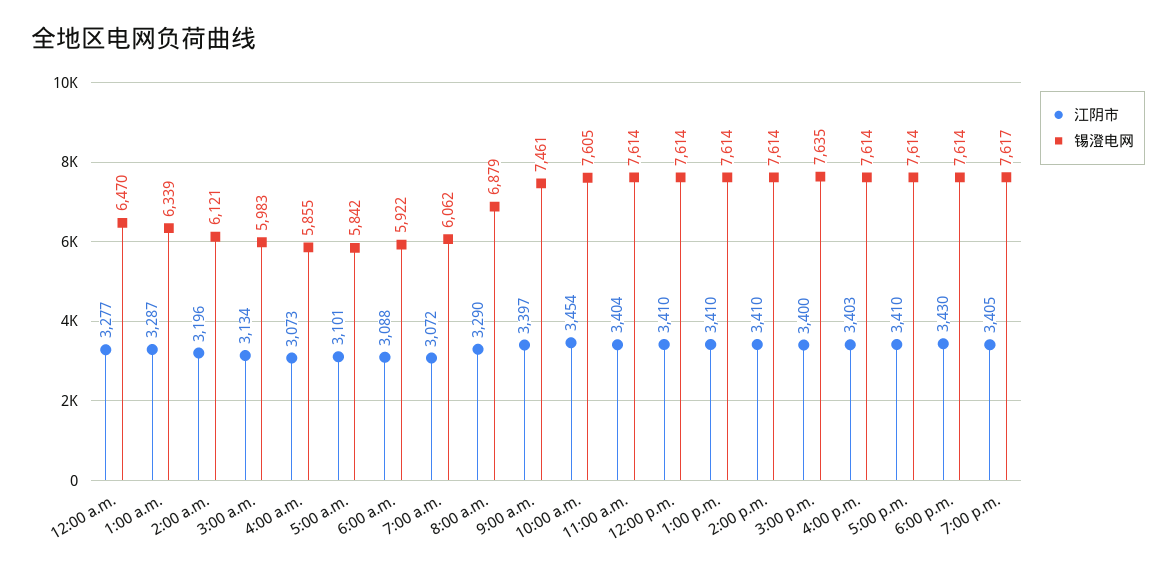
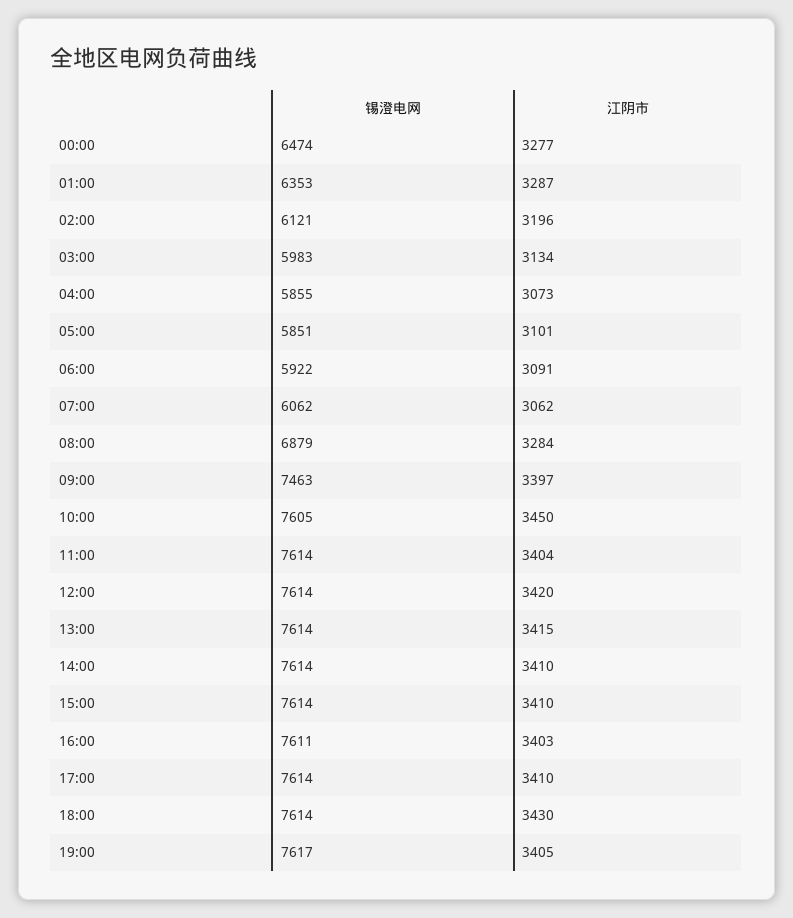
锡澄电网, 12:00 a.m.: 6470 -> 6474
锡澄电网, 1:00 a.m.: 6339 -> 6353
锡澄电网, 5:00 a.m.: 5842 -> 5851
江阴市, 6:00 a.m.: 3088 -> 3091
江阴市, 7:00 a.m.: 3072 -> 3062
江阴市, 8:00 a.m.: 3290 -> 3284
锡澄电网, 9:00 a.m.: 7461 -> 7463
江阴市, 10:00 a.m.: 3454 -> 3450
江阴市, 12:00 p.m.: 3410 -> 3420
江阴市, 1:00 p.m.: 3410 -> 3415
江阴市, 3:00 p.m.: 3400 -> 3410
锡澄电网, 3:00 p.m.: 7635 -> 7614
锡澄电网, 4:00 p.m.: 7614 -> 7611

